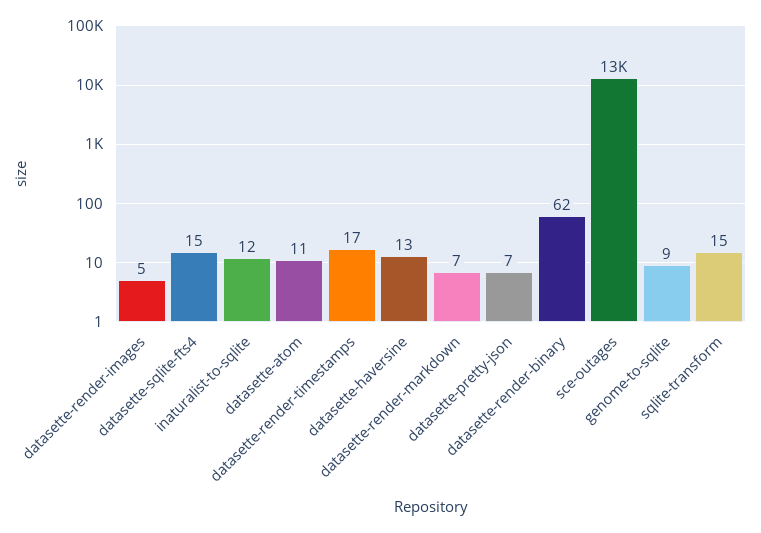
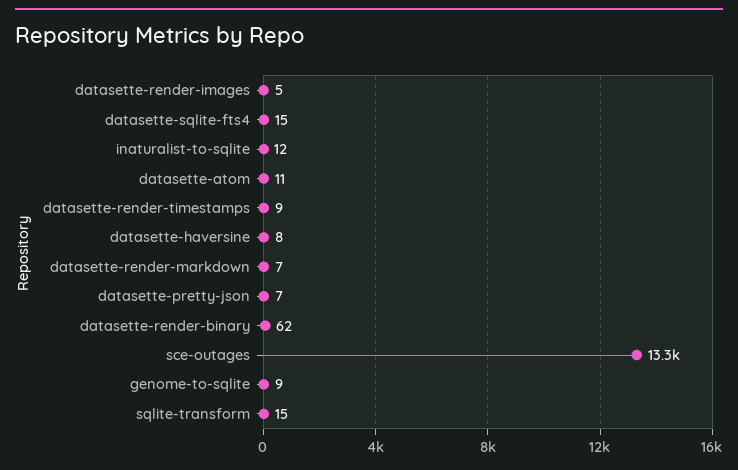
datasette-render-timestamps: 17 -> 9
datasette-haversine: 13 -> 8

